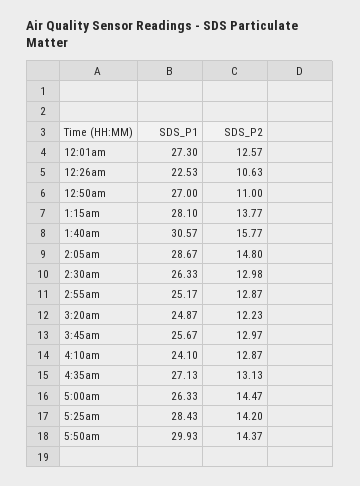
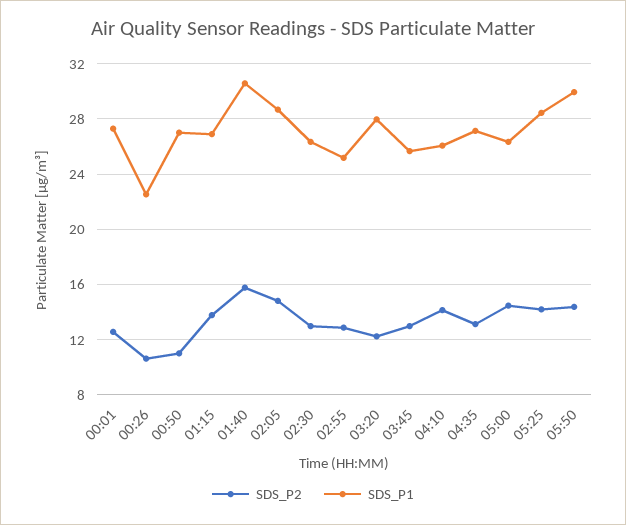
SDS_P1, 1:15am: 28.1 -> 27
SDS_P1, 3:20am: 24.87 -> 28
SDS_P1, 4:10am: 24.1 -> 26
SDS_P2, 4:10am: 12.87 -> 14

